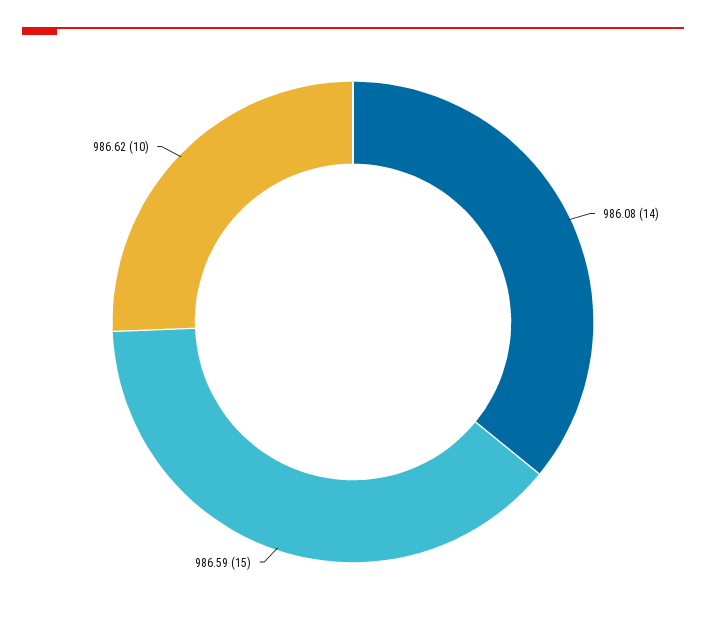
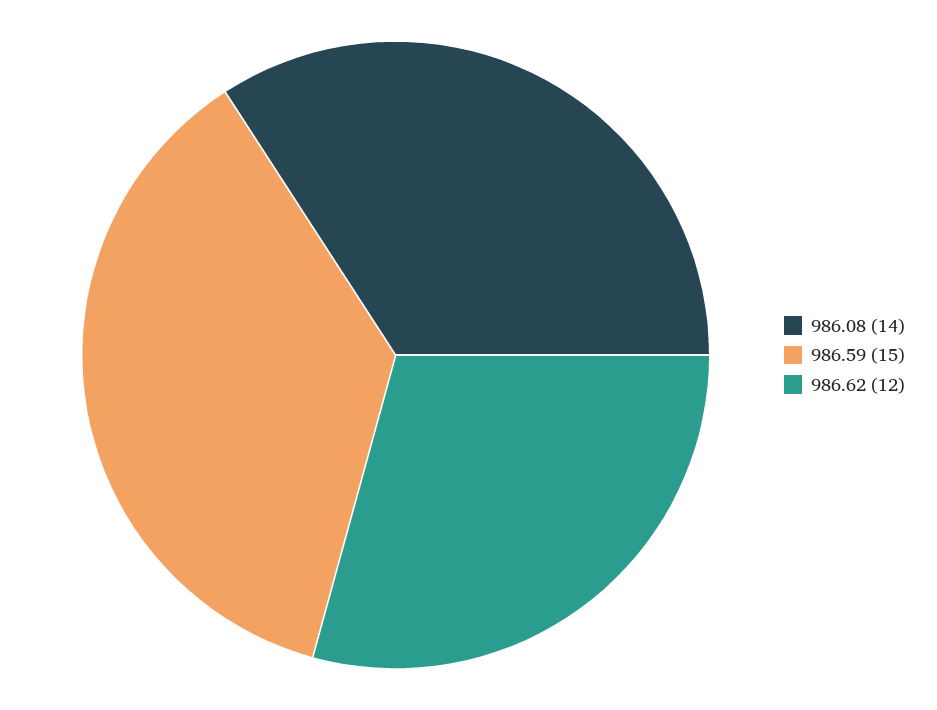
986.62: 10 -> 12

